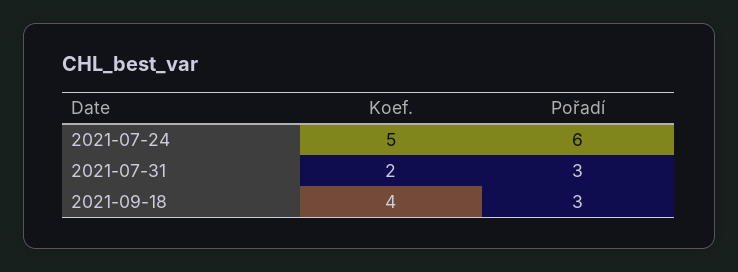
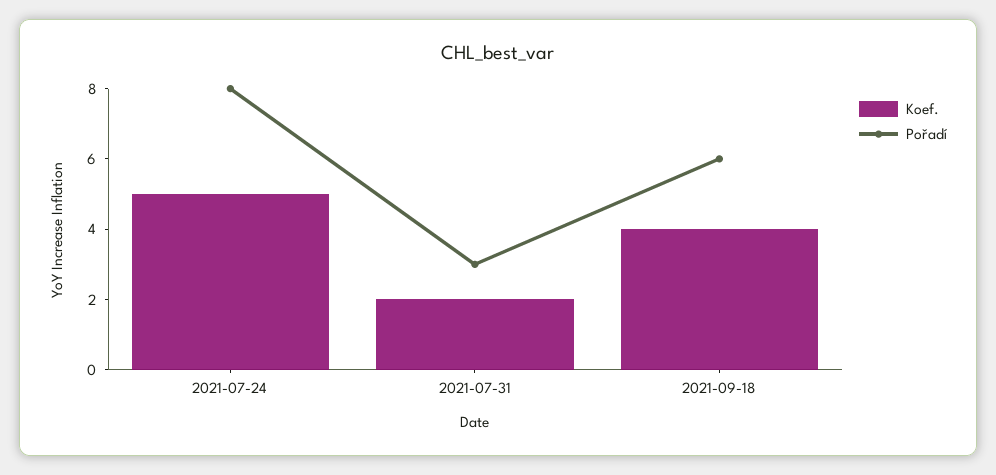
Pořadí, 2021-07-24: 6 -> 8
Pořadí, 2021-09-18: 3 -> 6

